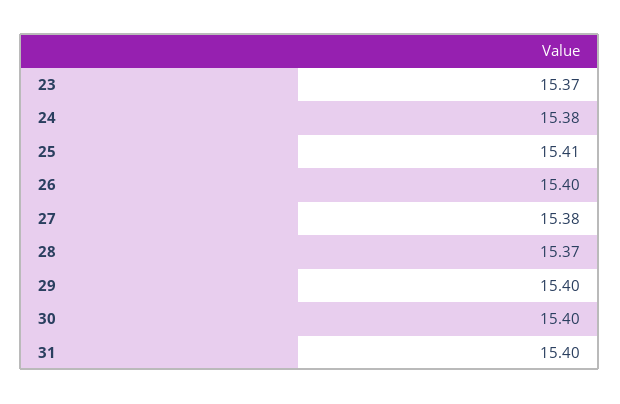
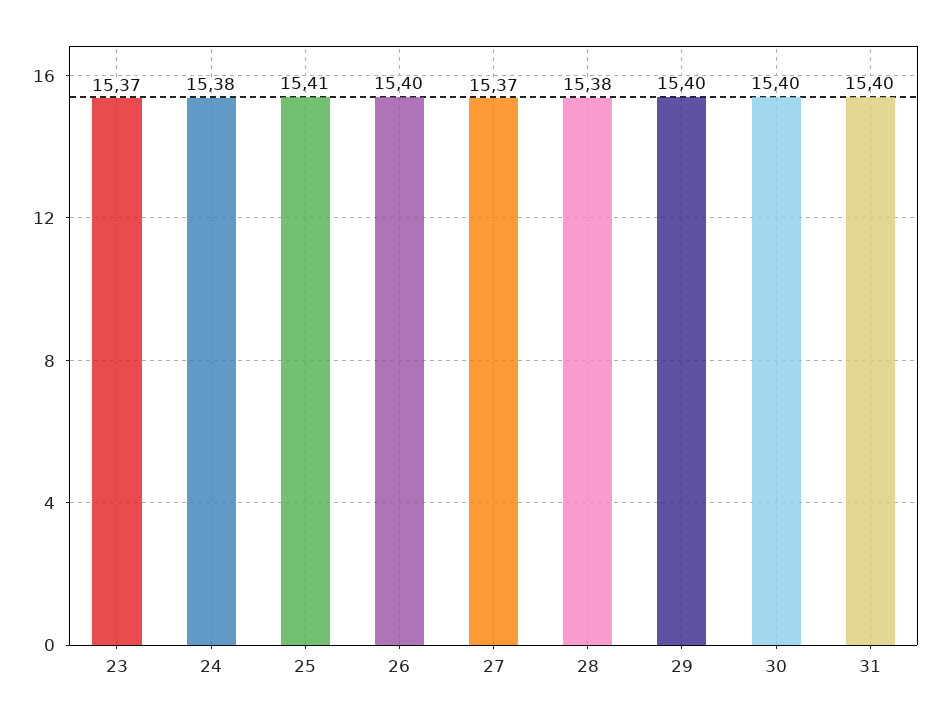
27: 15.38 -> 15.37
28: 15.37 -> 15.38

